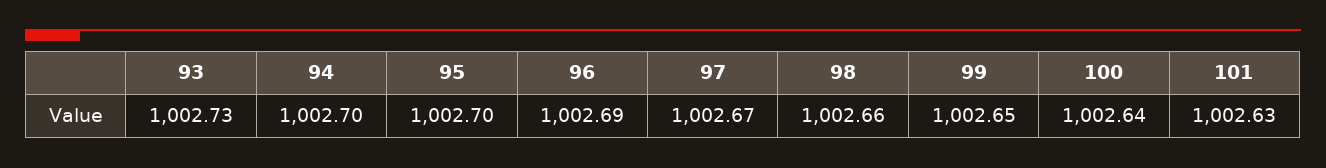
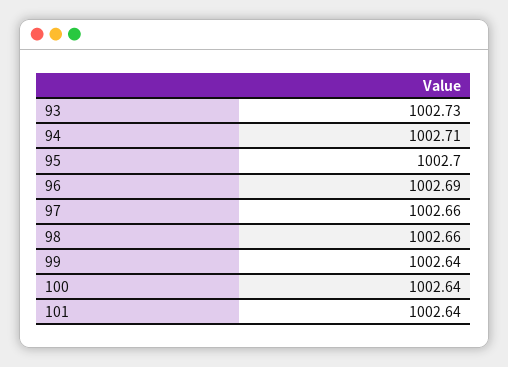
94: 1002.7 -> 1002.71
97: 1002.67 -> 1002.66
99: 1002.65 -> 1002.64
101: 1002.63 -> 1002.64

